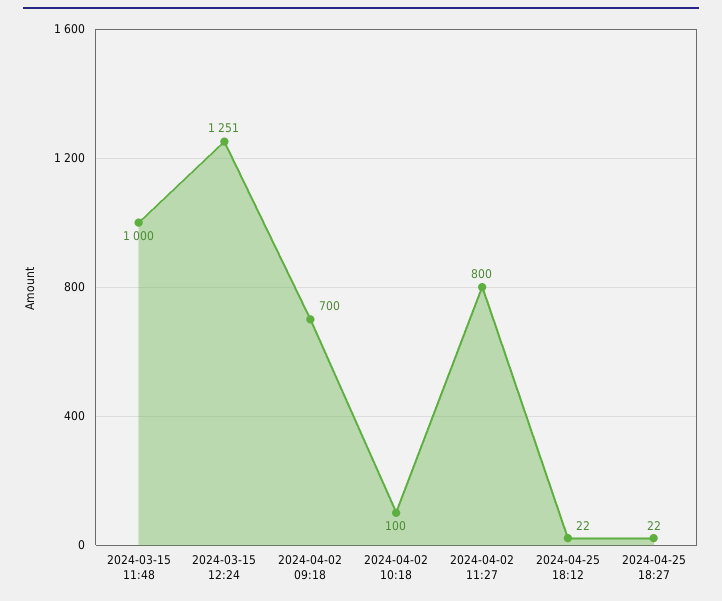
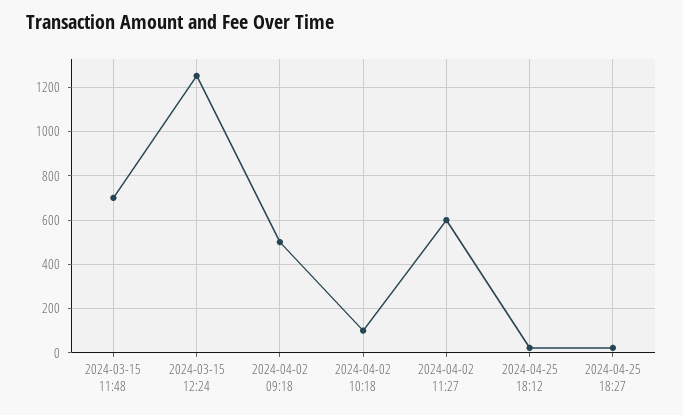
2024-03-15 11:48: 1000 -> 700
2024-04-02 09:18: 700 -> 500
2024-04-02 11:27: 800 -> 600

